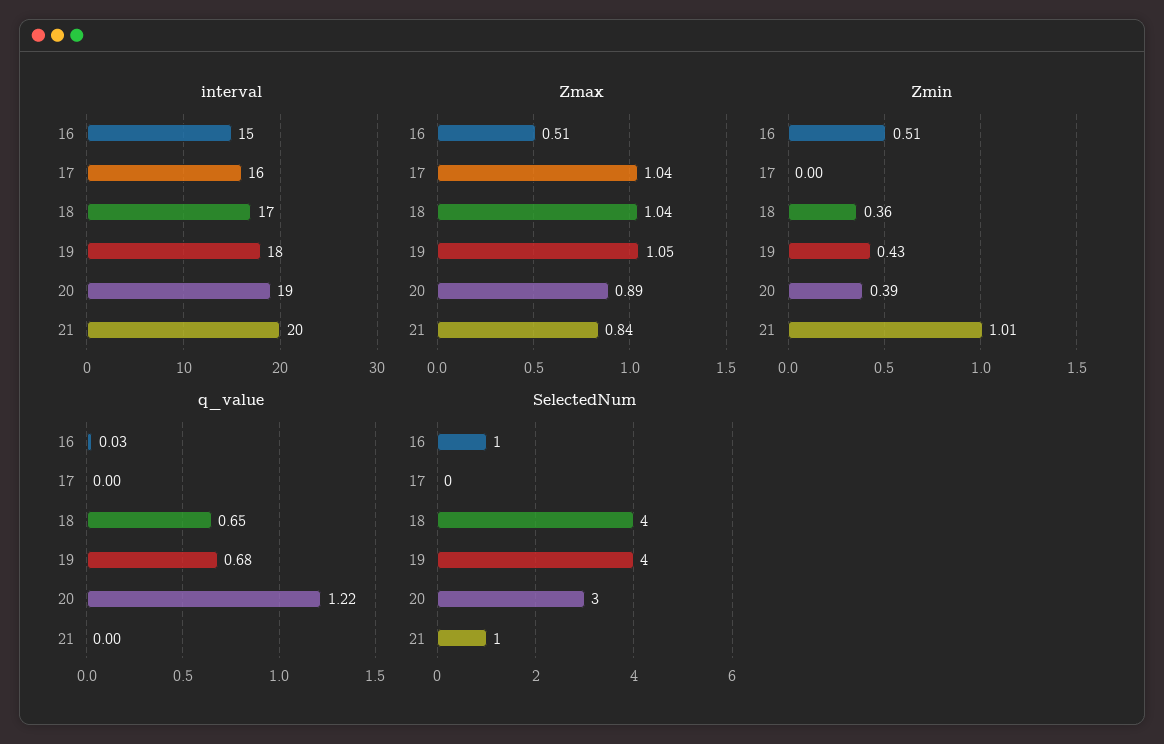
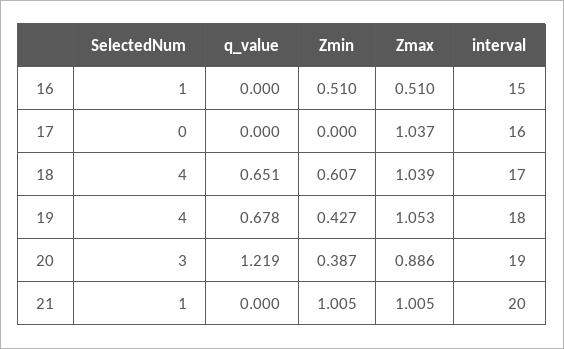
Zmax, 21: 0.84 -> 1.005
Zmin, 18: 0.36 -> 0.607
q_value, 16: 0.03 -> 0

